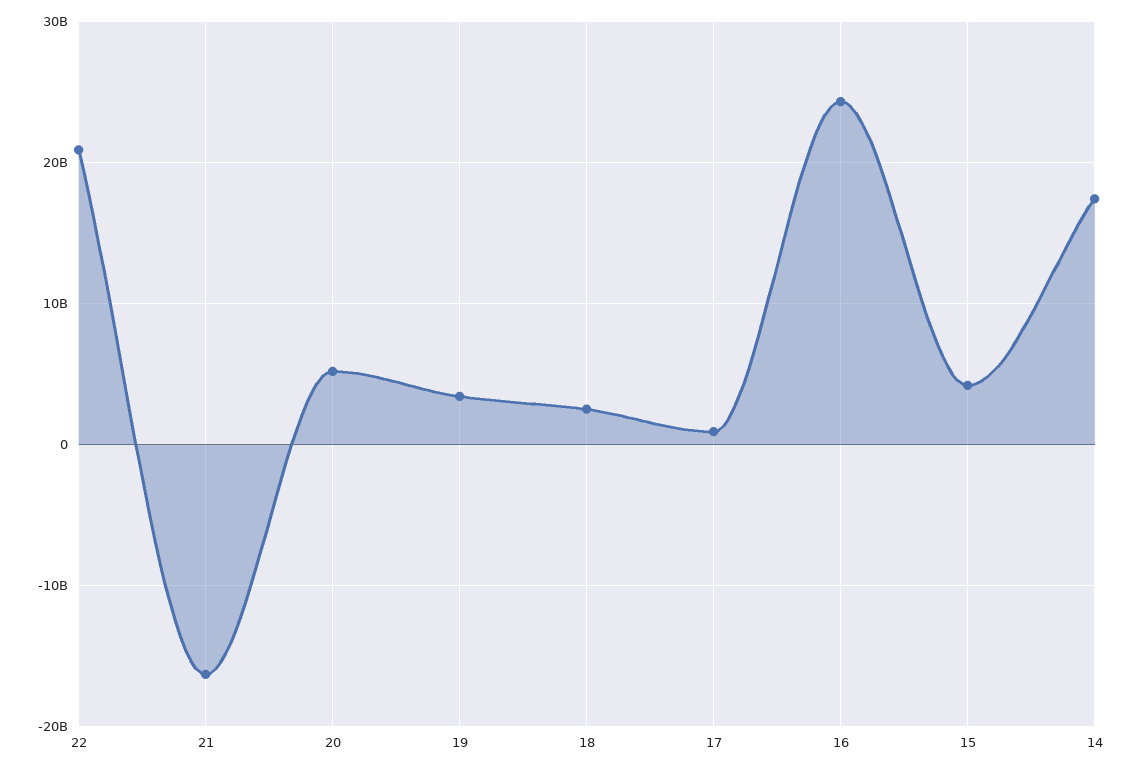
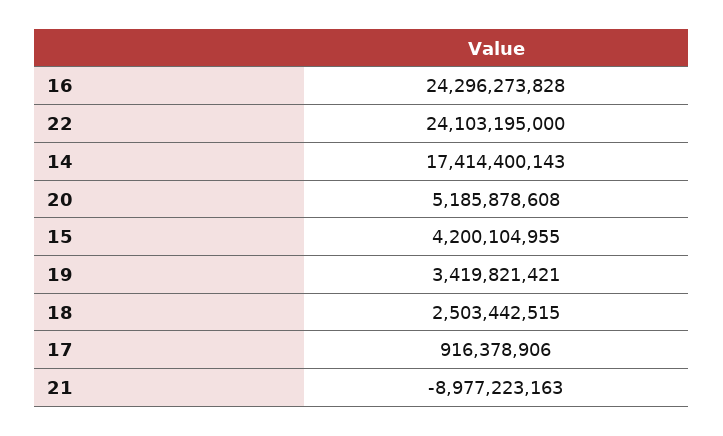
22: 21000000000 -> 24103195000
21: -16000000000 -> -8977223163

